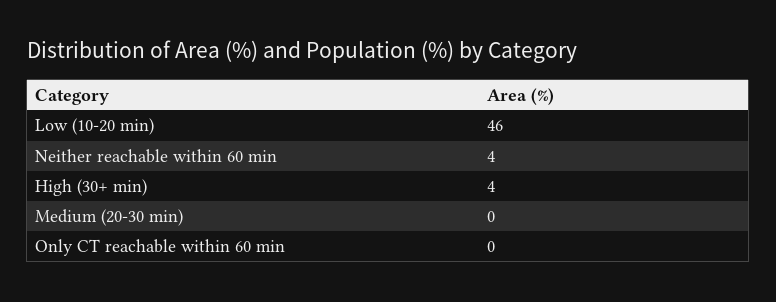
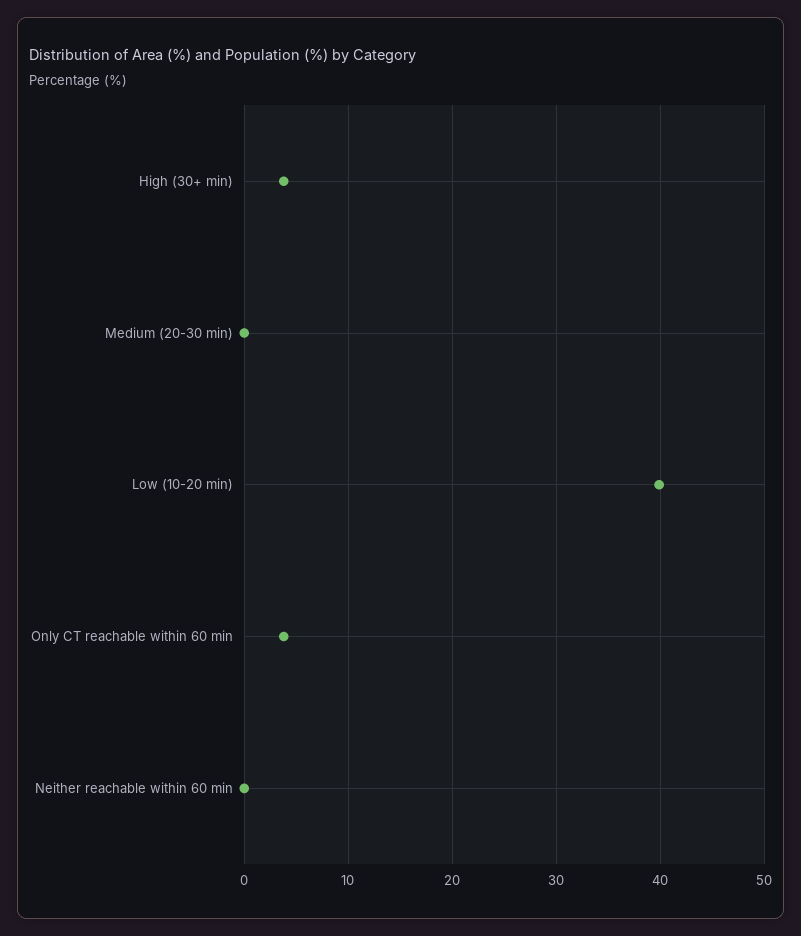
Low (10-20 min): 46 -> 40
Neither reachable within 60 min: 4 -> 0
Only CT reachable within 60 min: 0 -> 4

